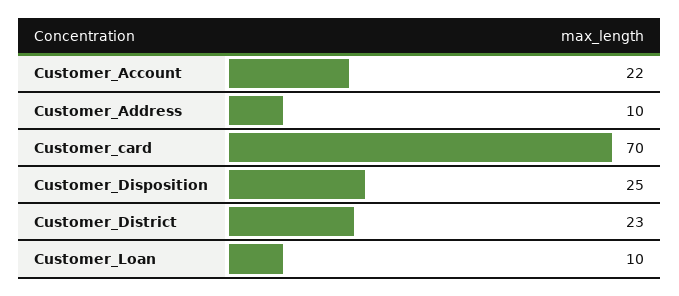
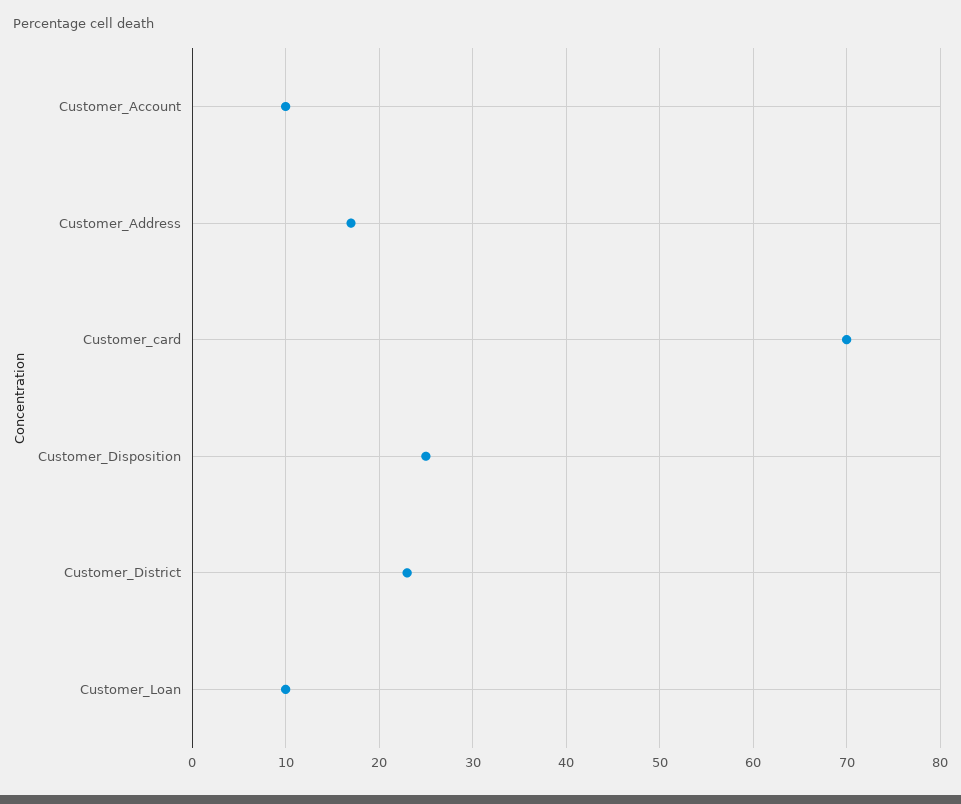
Customer_Account: 22 -> 10
Customer_Address: 10 -> 17

